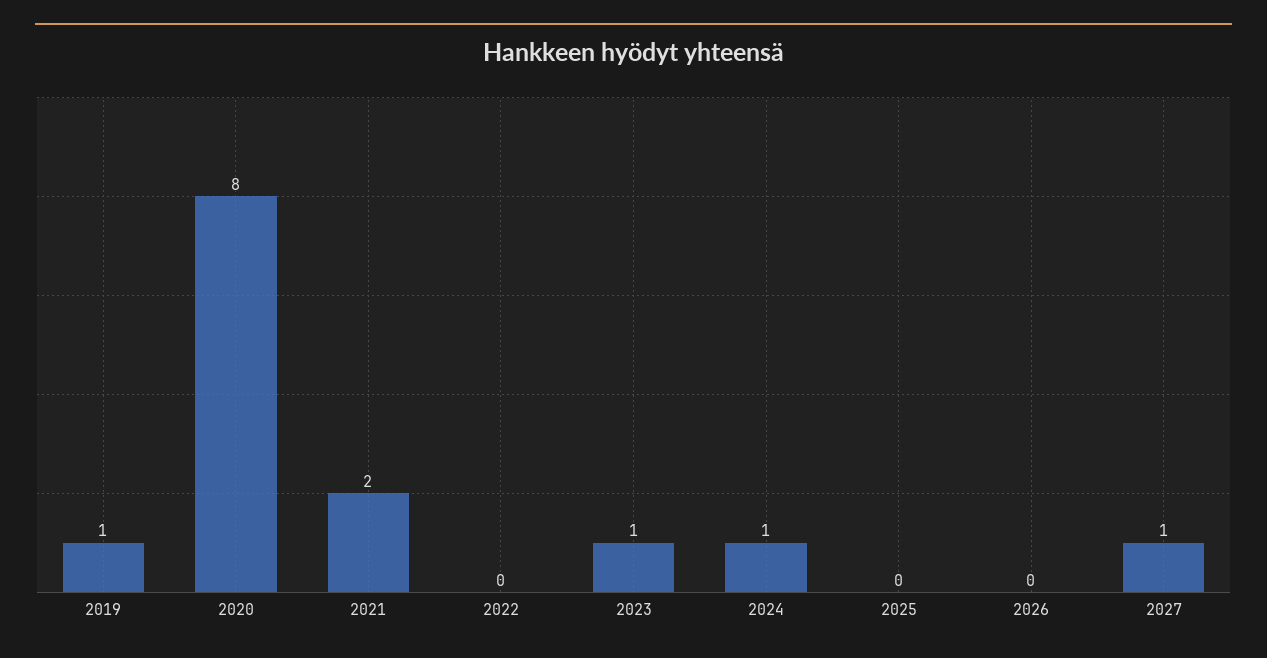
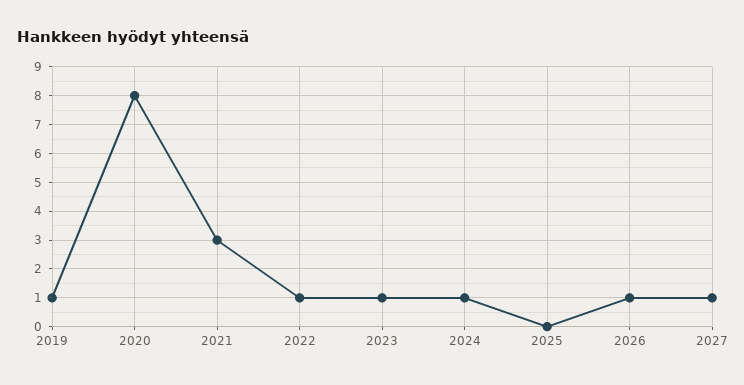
2021: 2 -> 3
2022: 0 -> 1
2026: 0 -> 1

